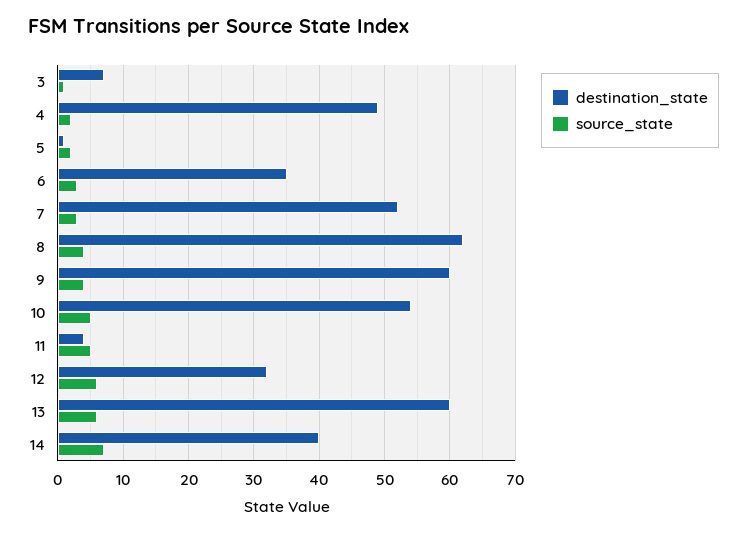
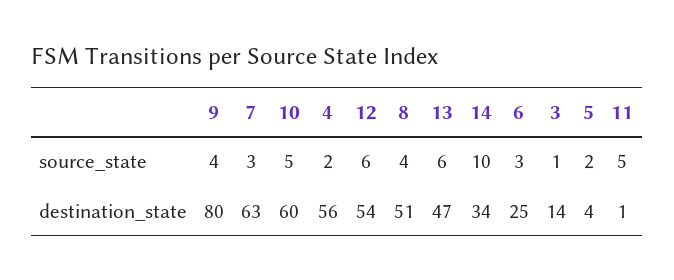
destination_state, 3: 7 -> 14
destination_state, 4: 49 -> 56
destination_state, 5: 1 -> 4
destination_state, 6: 35 -> 25
destination_state, 7: 52 -> 63
destination_state, 8: 62 -> 51
destination_state, 9: 60 -> 80
destination_state, 10: 54 -> 60
destination_state, 11: 4 -> 1
destination_state, 12: 32 -> 54
destination_state, 13: 60 -> 47
destination_state, 14: 40 -> 34
source_state, 14: 7 -> 10

